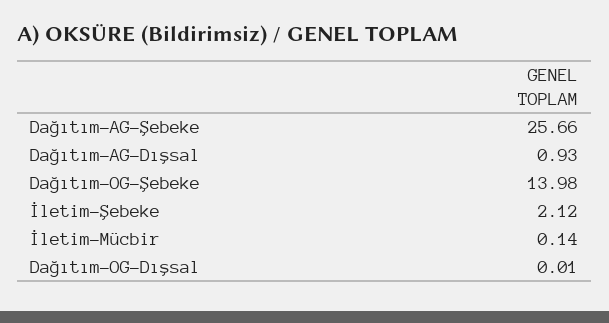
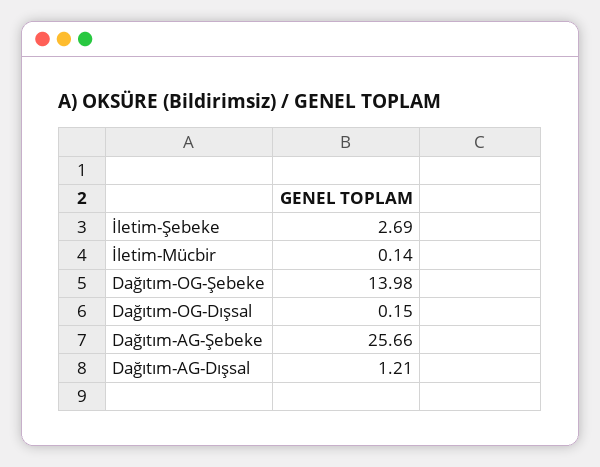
Dağıtım-AG-Dışsal: 0.93 -> 1.21
İletim-Şebeke: 2.12 -> 2.69
Dağıtım-OG-Dışsal: 0.01 -> 0.15

